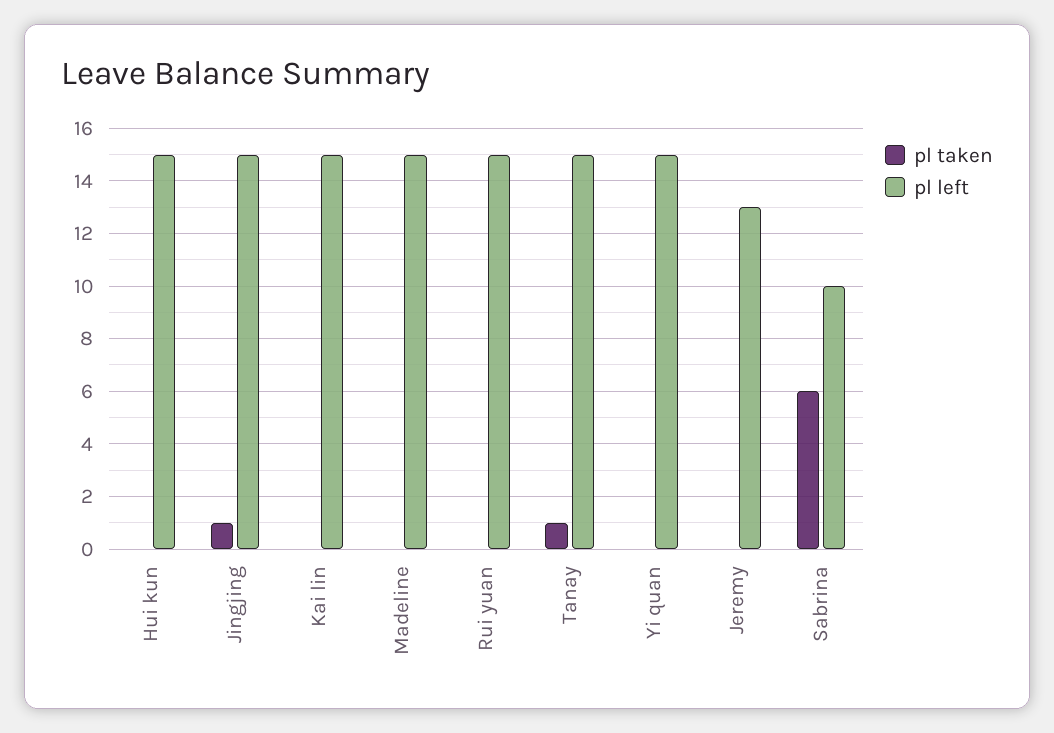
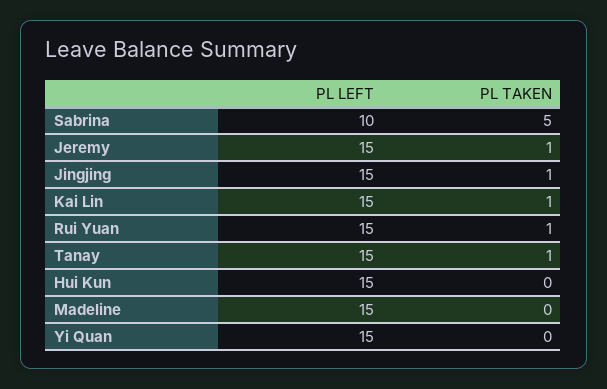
pl taken, Kai lin: 0 -> 1
pl taken, Rui yuan: 0 -> 1
pl taken, Jeremy: 0 -> 1
pl left, Jeremy: 13 -> 15
pl taken, Sabrina: 6 -> 5

